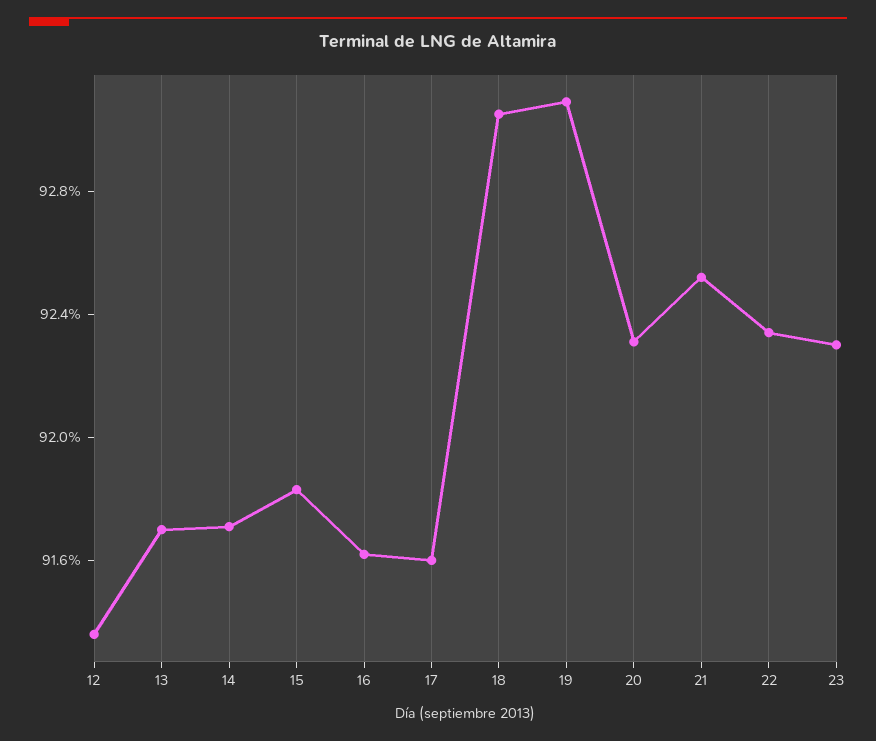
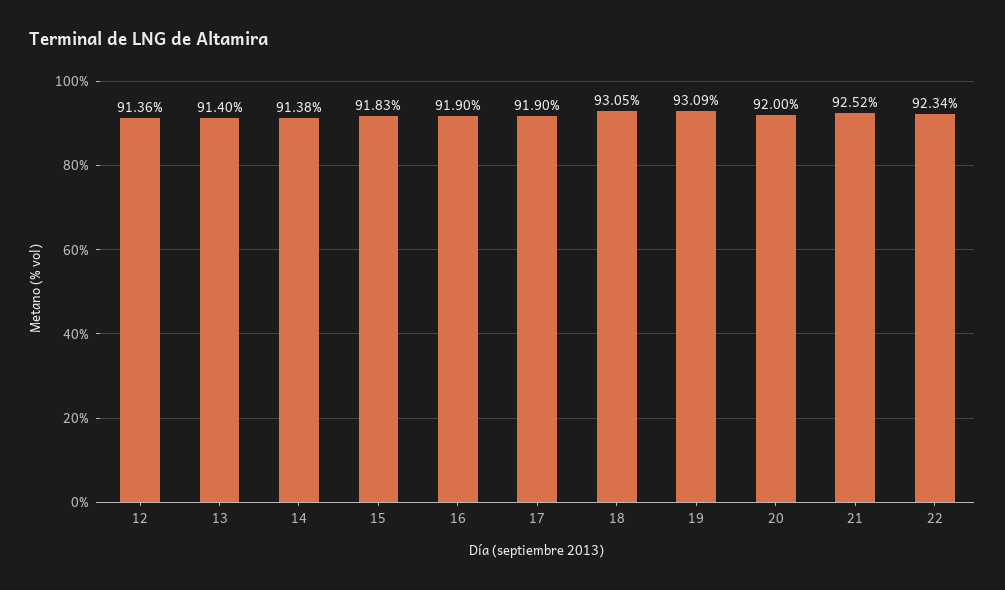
13: 91.7 -> 91.4
14: 91.7 -> 91.38
16: 91.6 -> 91.9
17: 91.6 -> 91.9
20: 92.3 -> 92
23: 92.3 -> none

